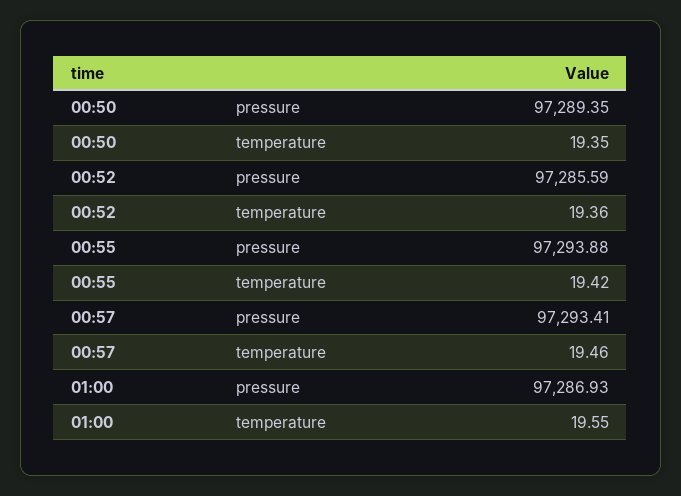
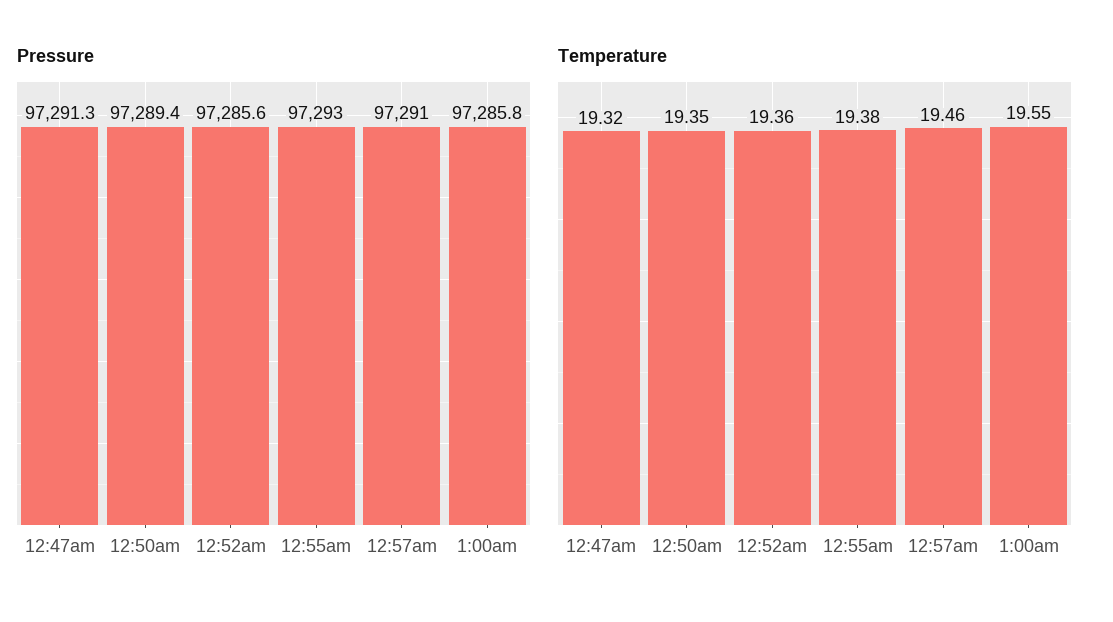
pressure, 00:55: 97293.88 -> 97293
temperature, 00:55: 19.42 -> 19.38
pressure, 00:57: 97293.41 -> 97291
pressure, 01:00: 97286.93 -> 97285.8
pressure, 12:47am: none -> 97291.3
temperature, 12:47am: none -> 19.32

